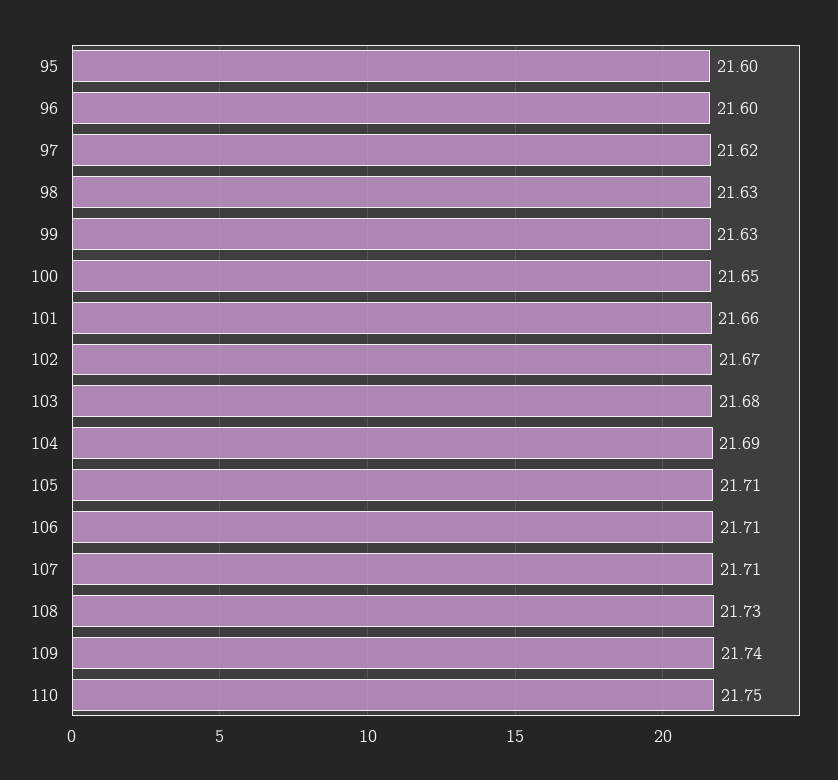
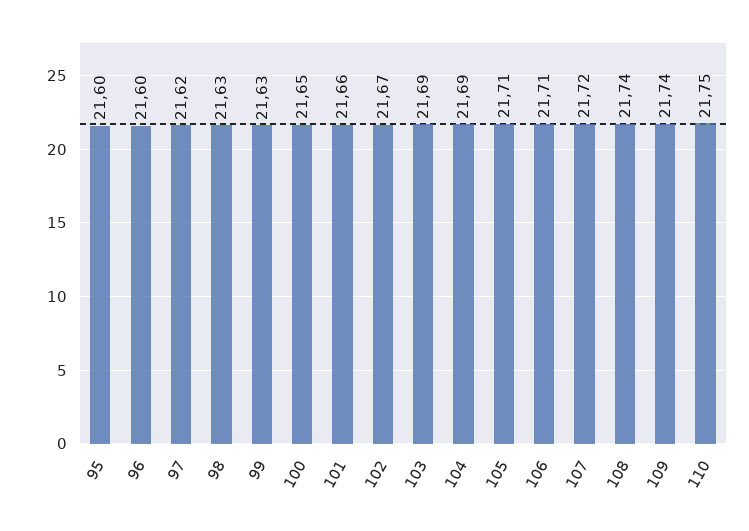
103: 21.68 -> 21.69
107: 21.71 -> 21.72
108: 21.73 -> 21.74

